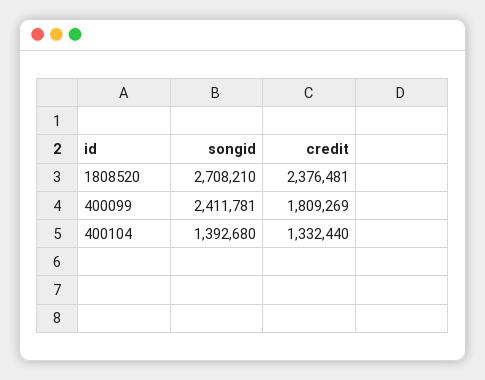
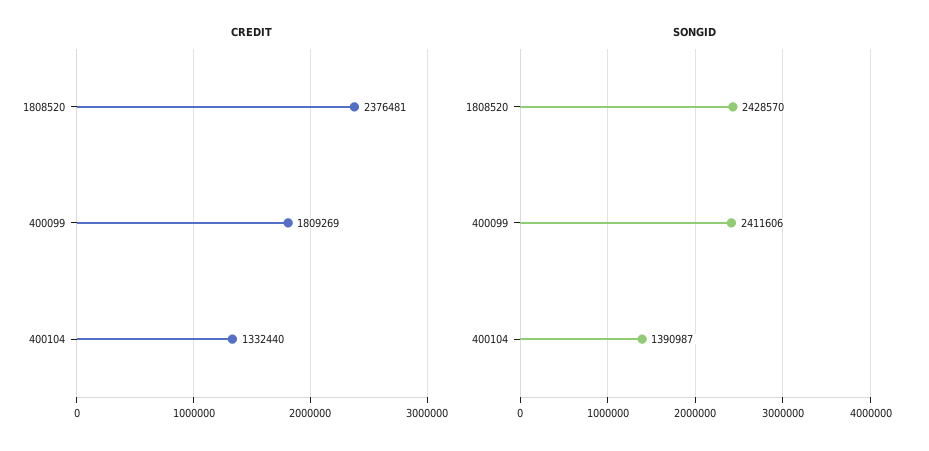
songid, 1808520: 2708210 -> 2428570
songid, 400099: 2411781 -> 2411606
songid, 400104: 1392680 -> 1390987

